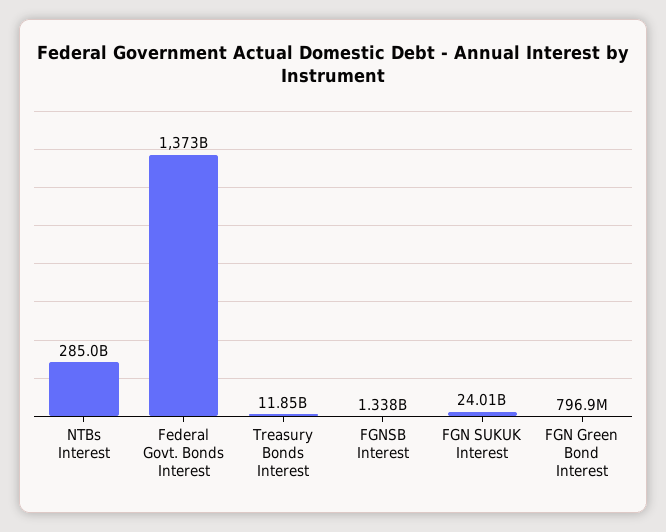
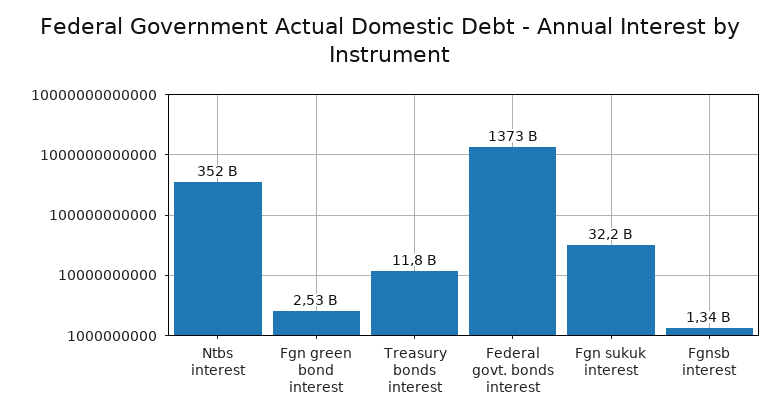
NTBs Interest: 285000000000 -> 352000000000
FGN SUKUK Interest: 24010000000 -> 32200000000
FGN Green Bond Interest: 796900000 -> 2530000000

